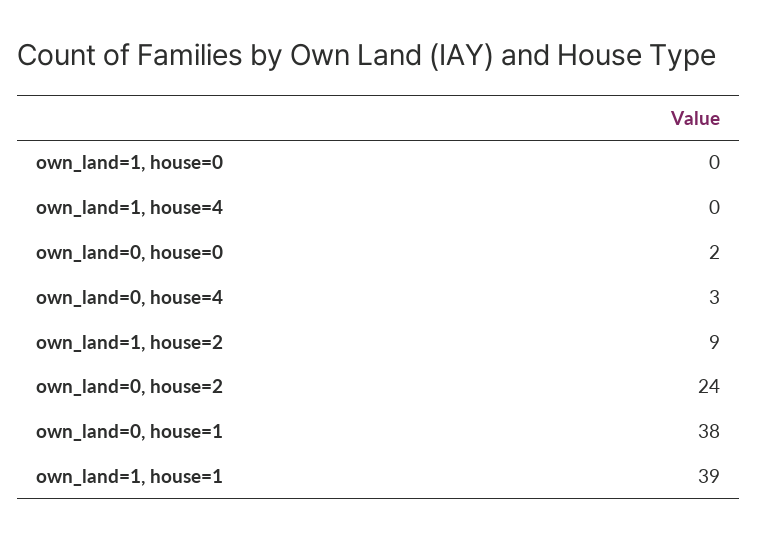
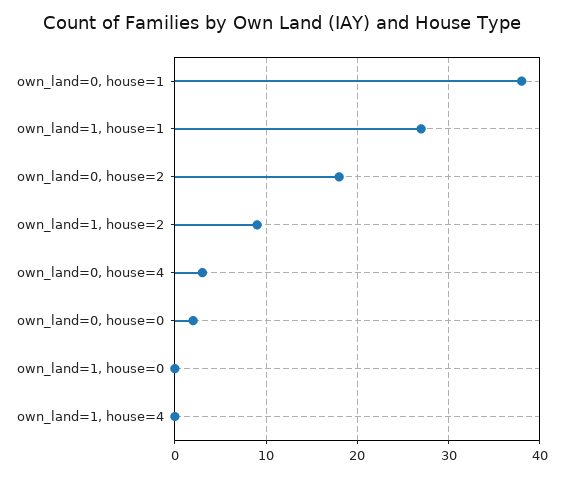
own_land=0, house=2: 24 -> 18
own_land=1, house=1: 39 -> 27

